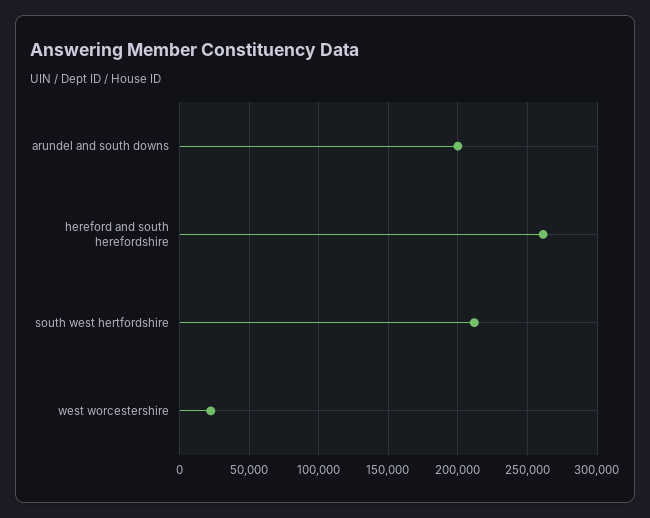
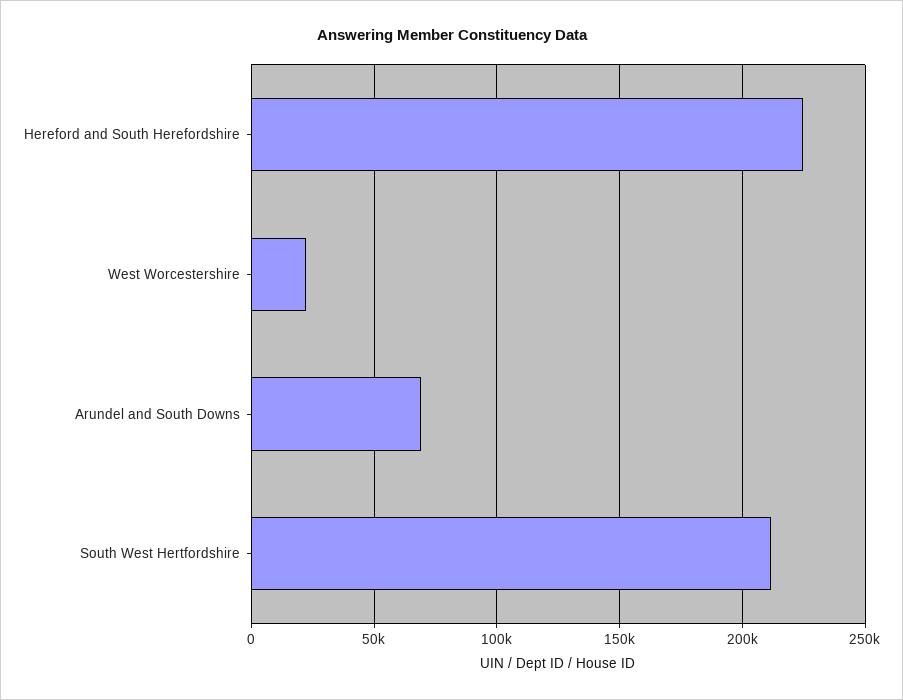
arundel and south downs: 200000 -> 70000
hereford and south herefordshire: 260000 -> 225000

